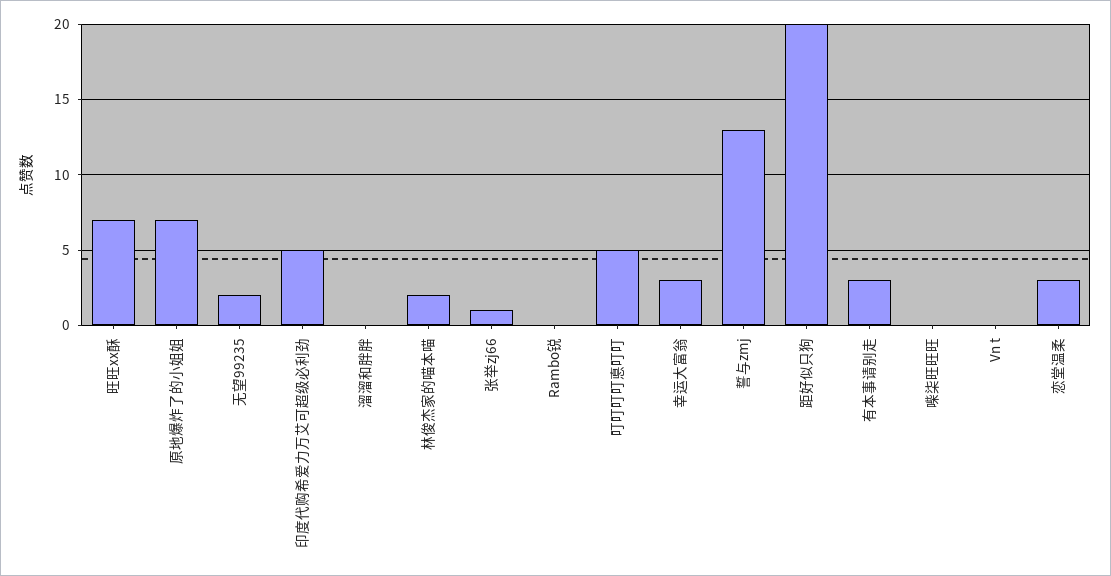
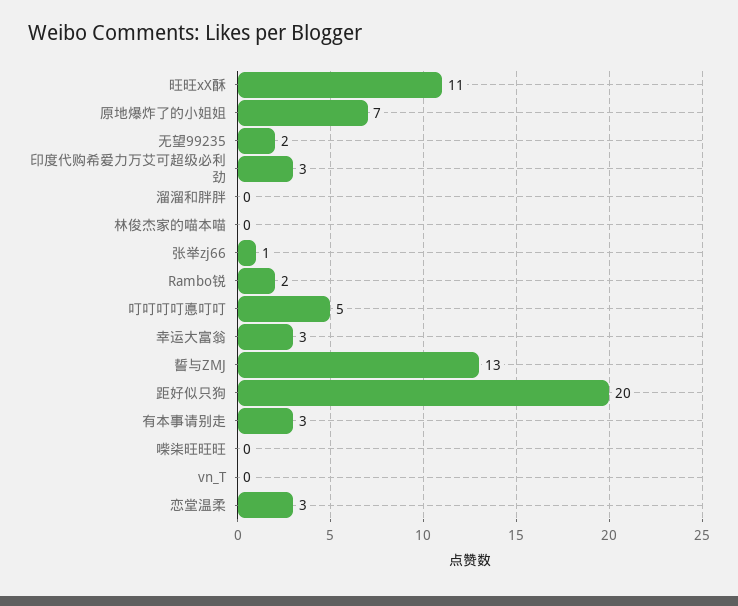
旺旺xx酥: 7 -> 11
印度代购希爱力万艾可超级必利劲: 5 -> 3
林俊杰家的喵本喵: 2 -> 0
Rambo锐: 0 -> 2

